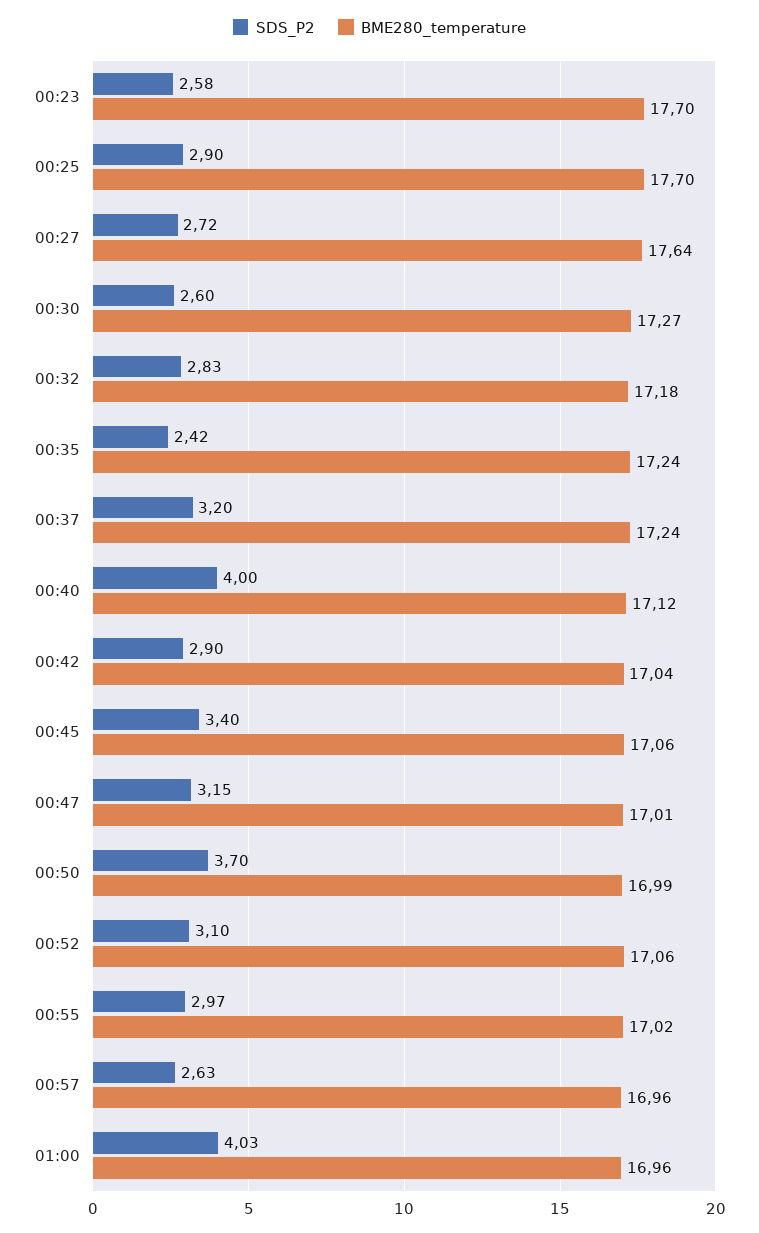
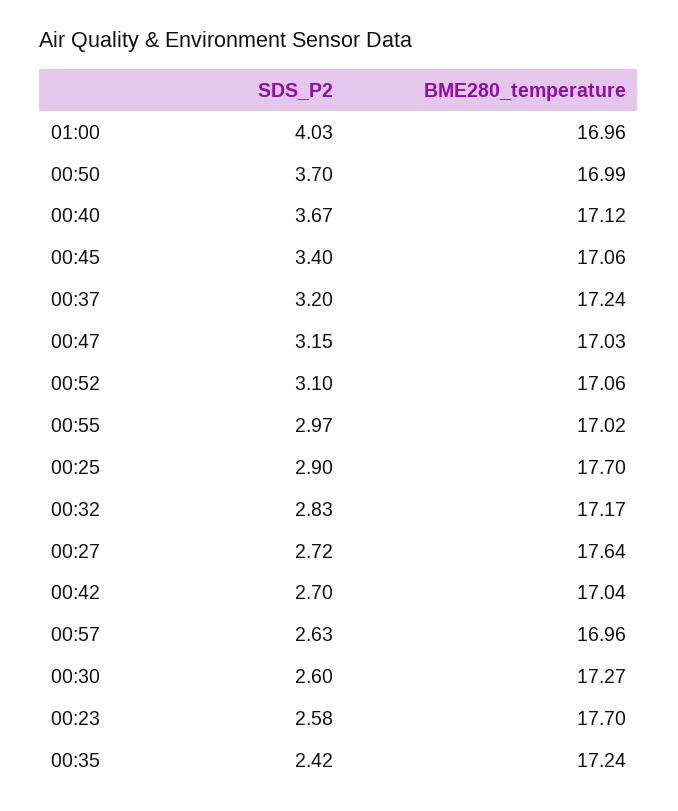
BME280_temperature, 00:32: 17.18 -> 17.17
SDS_P2, 00:40: 4 -> 3.67
SDS_P2, 00:42: 2.9 -> 2.7
BME280_temperature, 00:47: 17.01 -> 17.03

